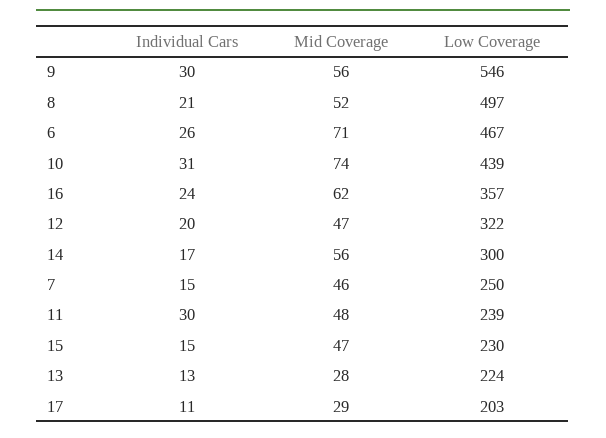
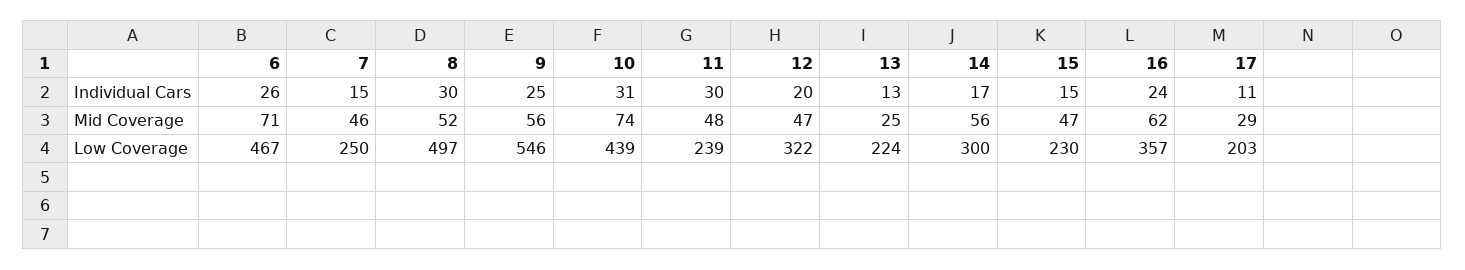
Individual Cars, 9: 30 -> 25
Individual Cars, 8: 21 -> 30
Mid Coverage, 13: 28 -> 25

